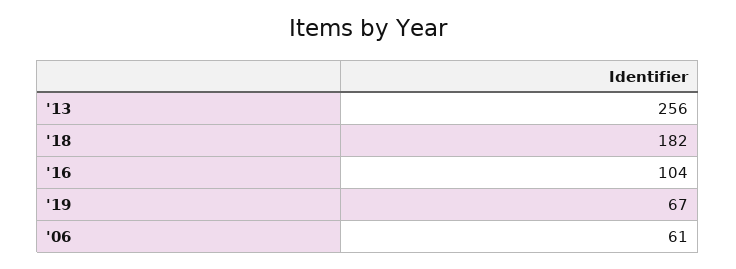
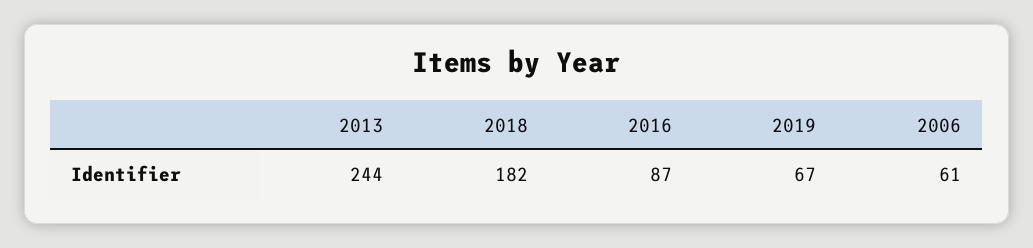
'13: 256 -> 244
'16: 104 -> 87

